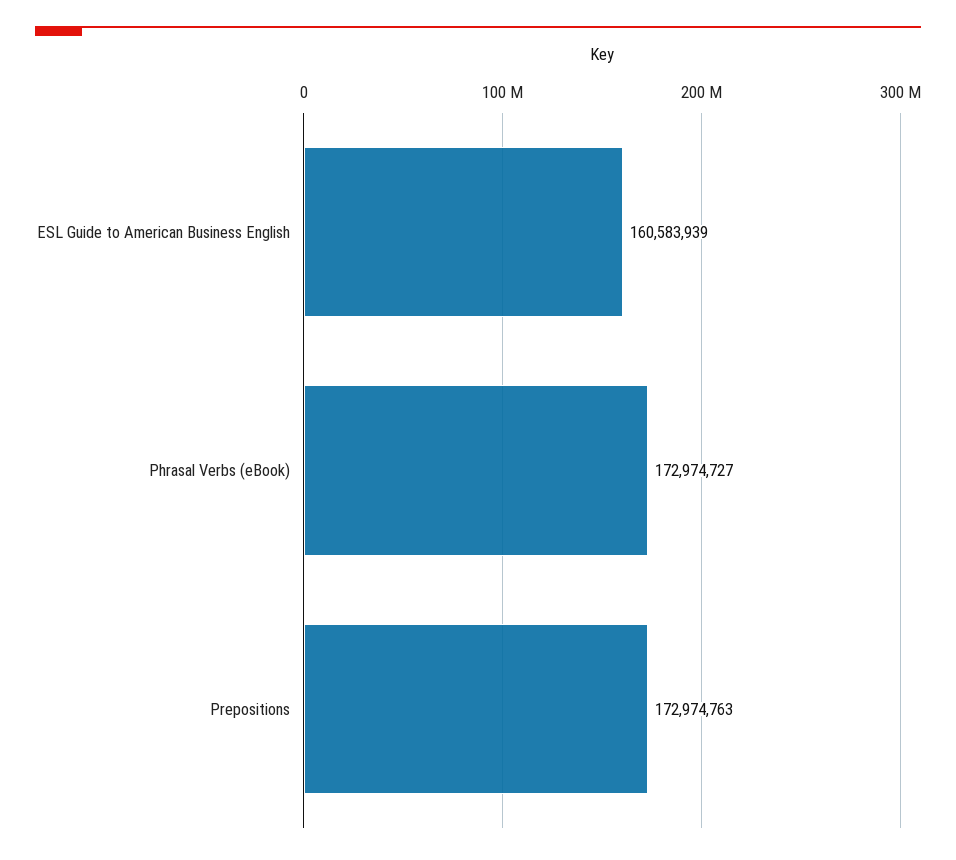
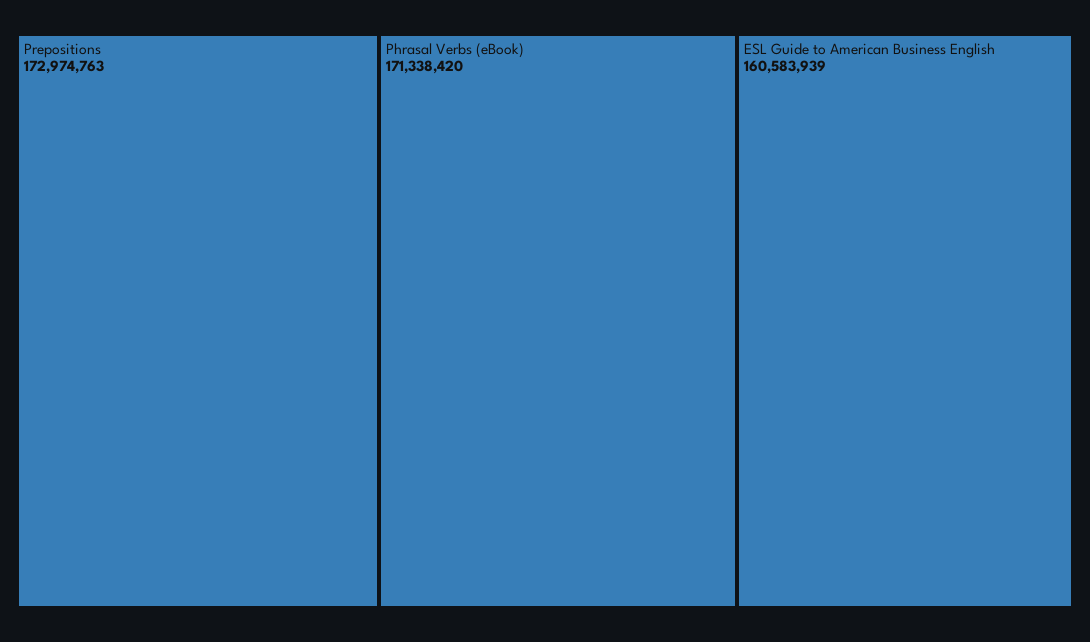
Phrasal Verbs (eBook): 172974727 -> 171338420

